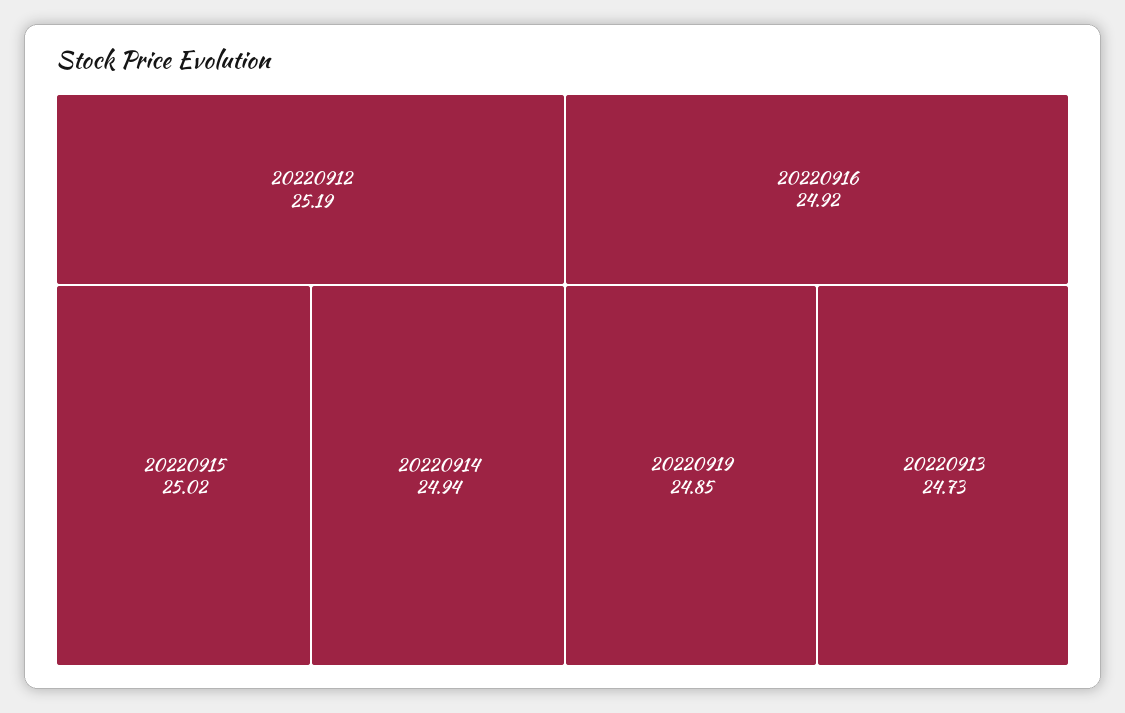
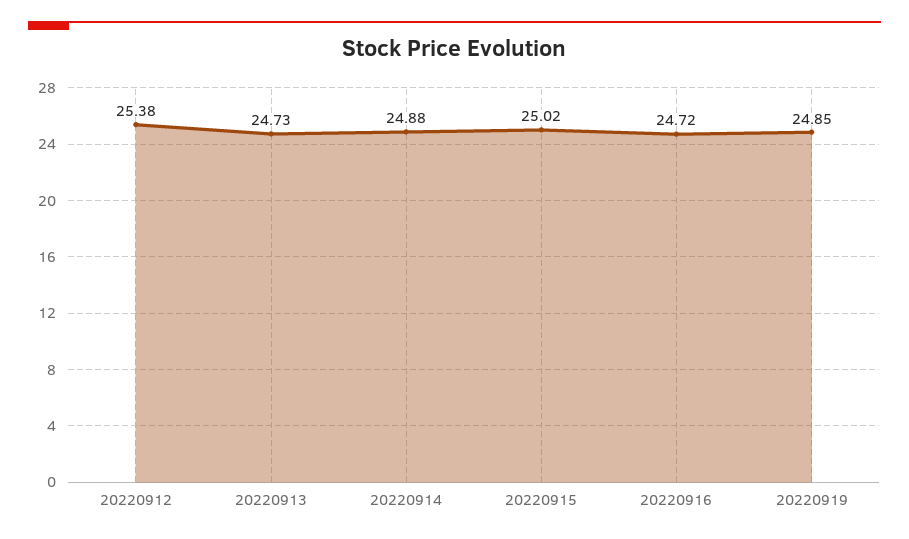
20220912: 25.19 -> 25.38
20220914: 24.94 -> 24.88
20220916: 24.92 -> 24.72

